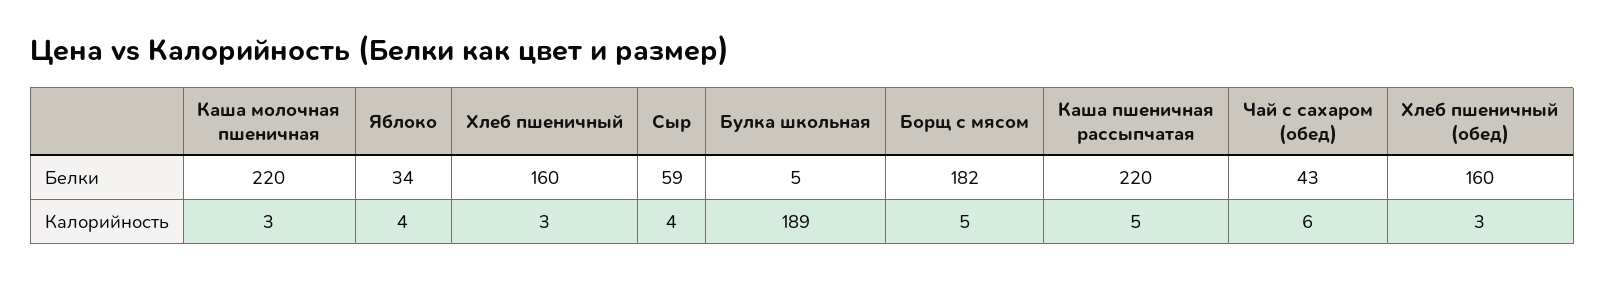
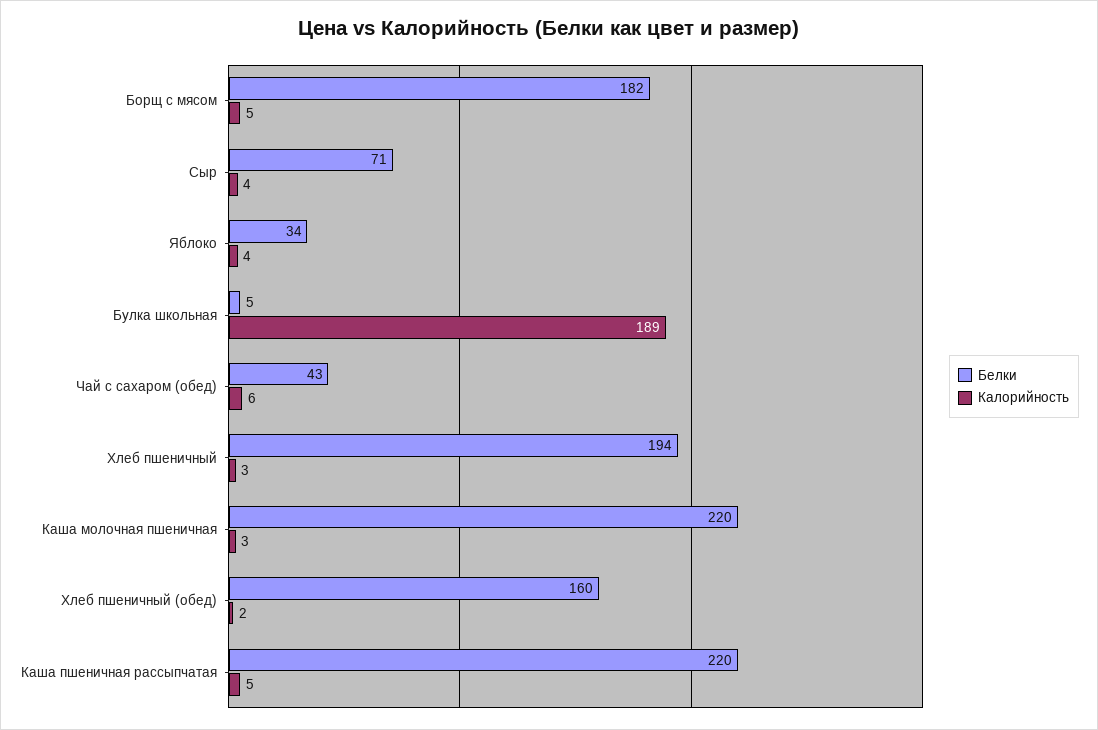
Белки, Хлеб пшеничный: 160 -> 194
Белки, Сыр: 59 -> 71
Калорийность, Хлеб пшеничный (обед): 3 -> 2

